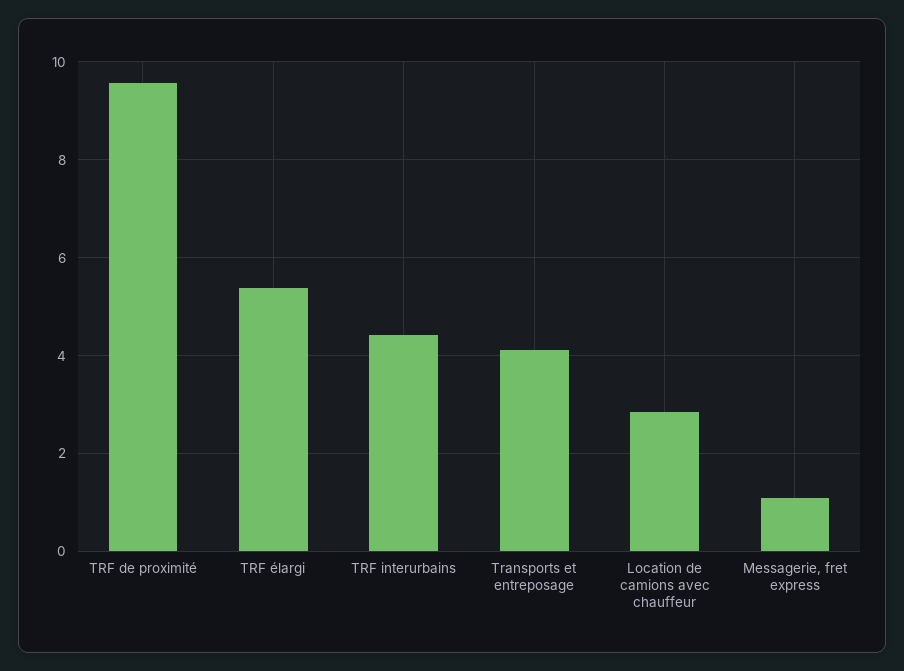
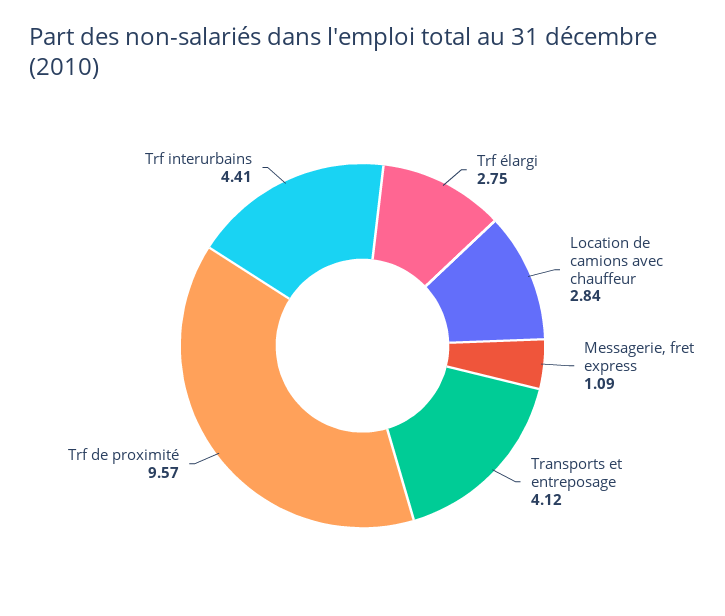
TRF élargi: 5.4 -> 2.75

